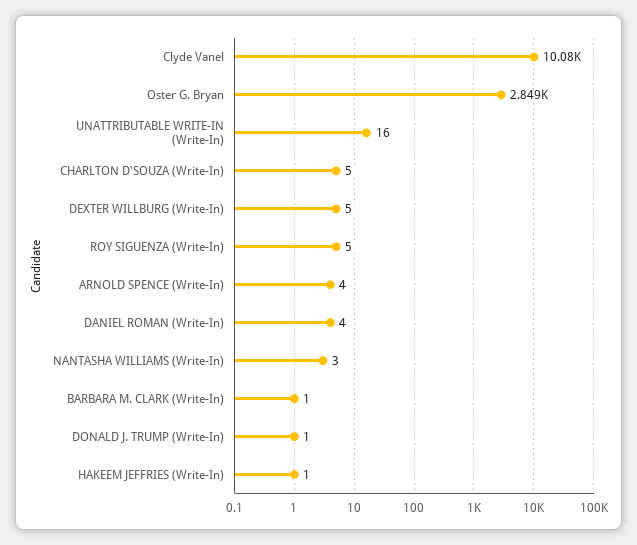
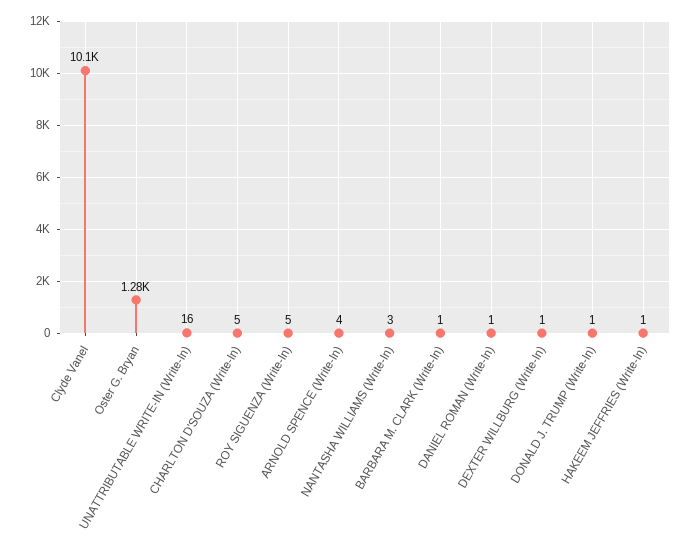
Oster G. Bryan: 2849 -> 1280
DEXTER WILLBURG (Write-In): 5 -> 1
DANIEL ROMAN (Write-In): 4 -> 1

